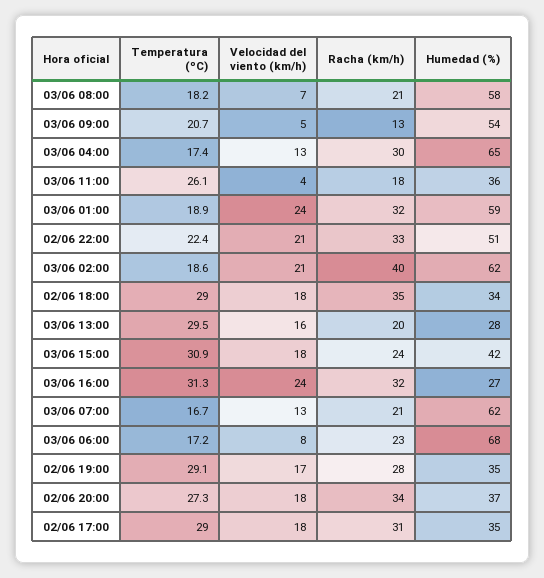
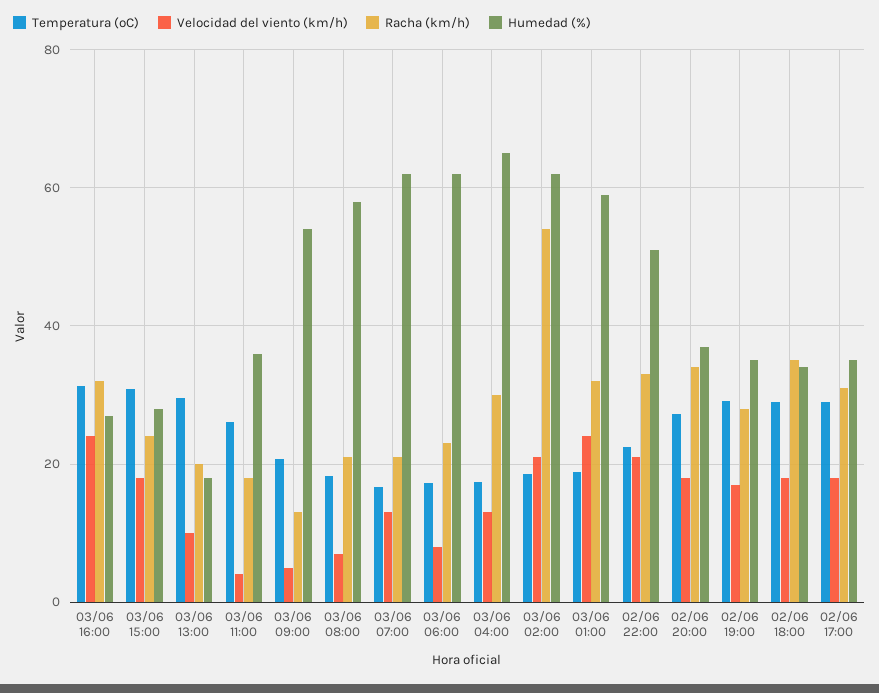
Racha (km/h), 03/06 02:00: 40 -> 54
Velocidad del viento (km/h), 03/06 13:00: 16 -> 10
Humedad (%), 03/06 13:00: 28 -> 18
Humedad (%), 03/06 15:00: 42 -> 28
Humedad (%), 03/06 06:00: 68 -> 62

